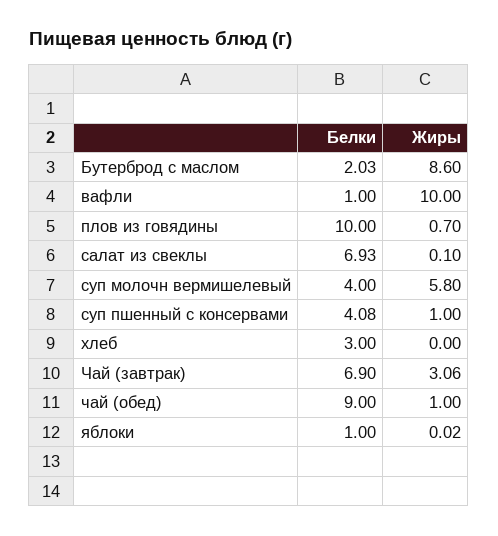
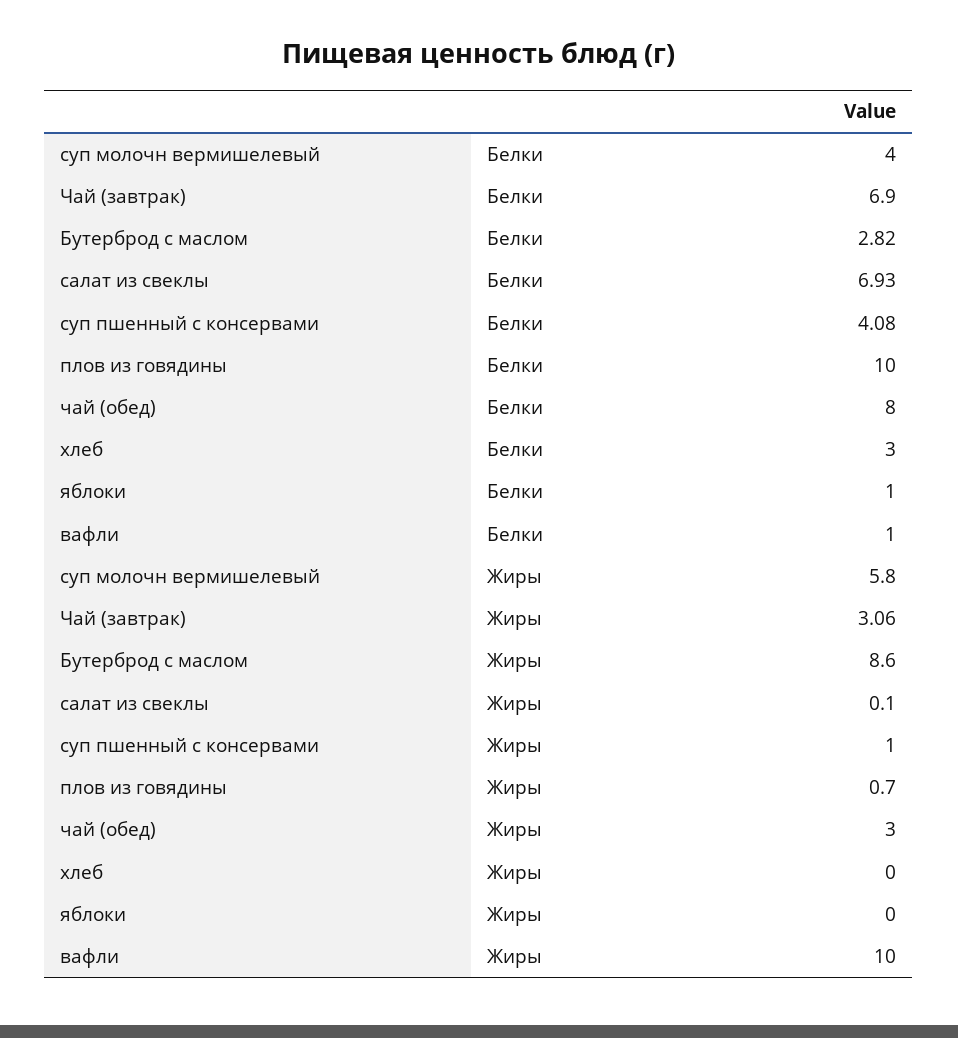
Белки, Бутерброд с маслом: 2.03 -> 2.82
Белки, чай (обед): 9 -> 8
Жиры, чай (обед): 1 -> 3
Жиры, яблоки: 0.02 -> 0

